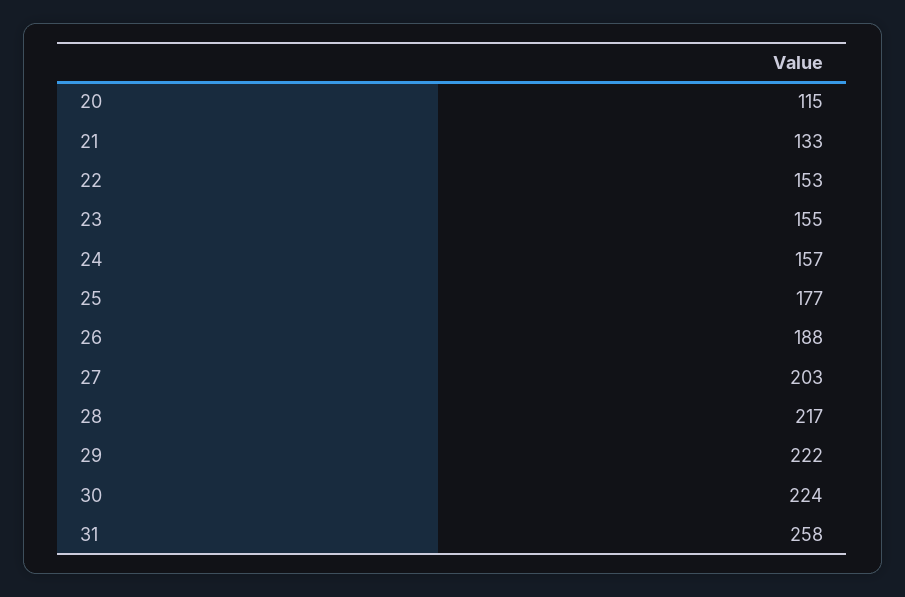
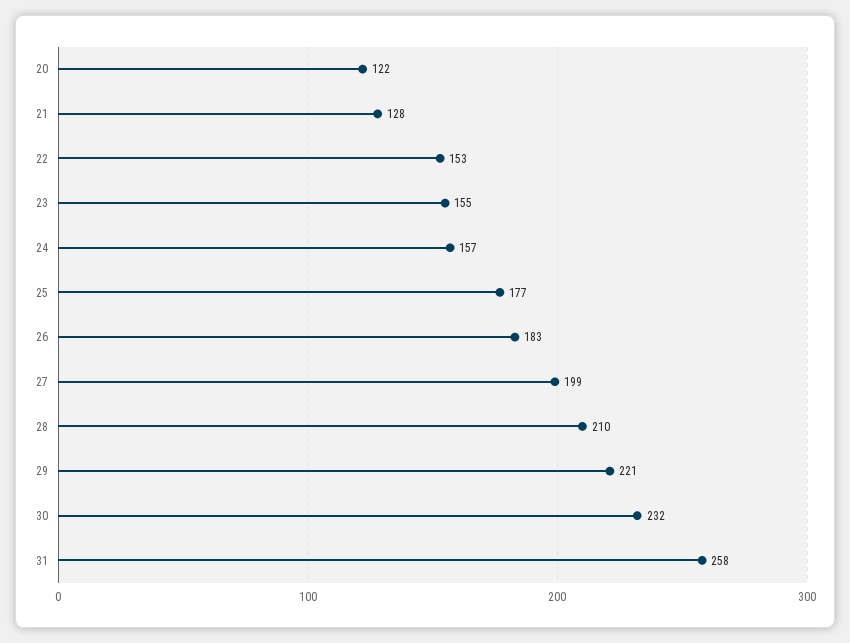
20: 115 -> 122
21: 133 -> 128
26: 188 -> 183
27: 203 -> 199
28: 217 -> 210
29: 222 -> 221
30: 224 -> 232

